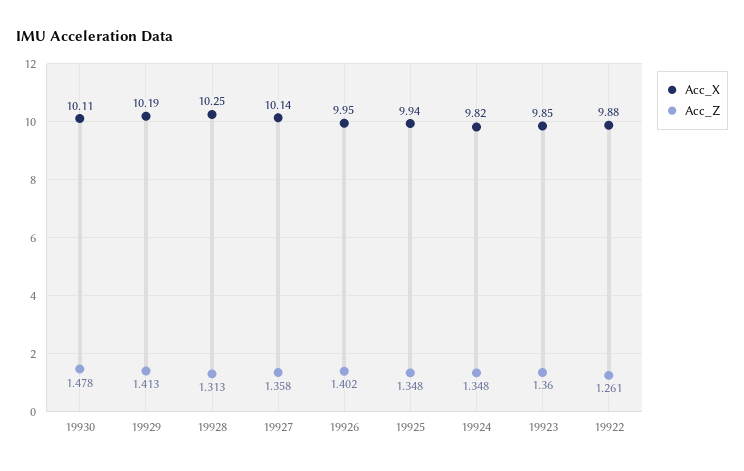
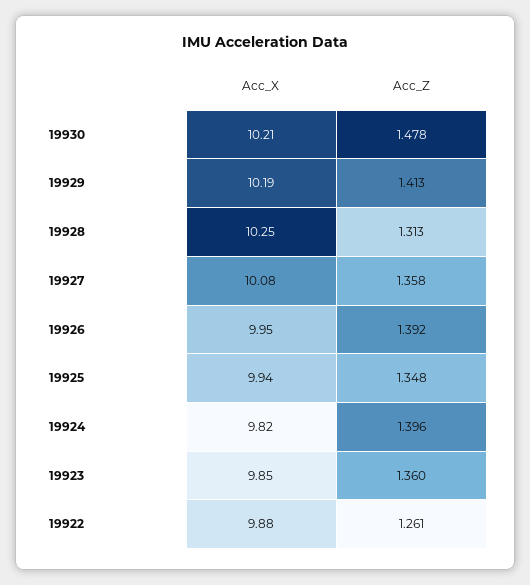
Acc_X, 19930: 10.11 -> 10.21
Acc_X, 19927: 10.14 -> 10.08
Acc_Z, 19926: 1.402 -> 1.392
Acc_Z, 19924: 1.348 -> 1.396

